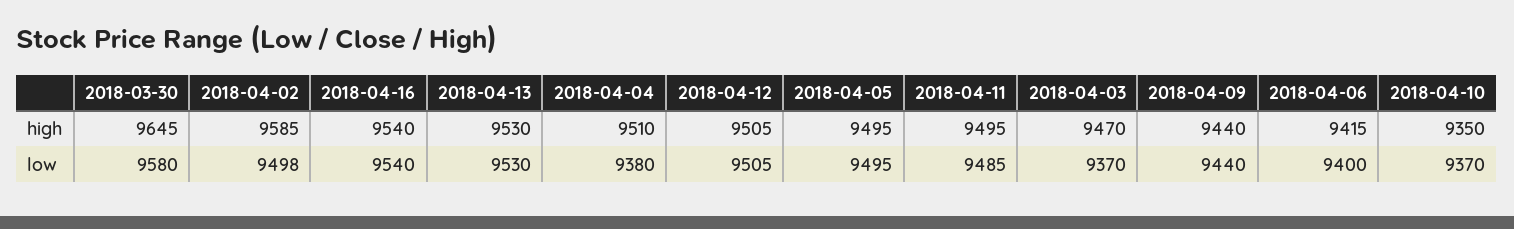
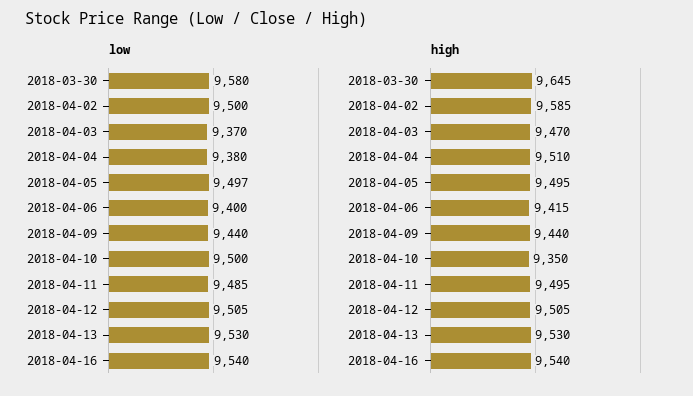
low, 2018-04-02: 9498 -> 9500
low, 2018-04-05: 9495 -> 9497
low, 2018-04-10: 9370 -> 9500

